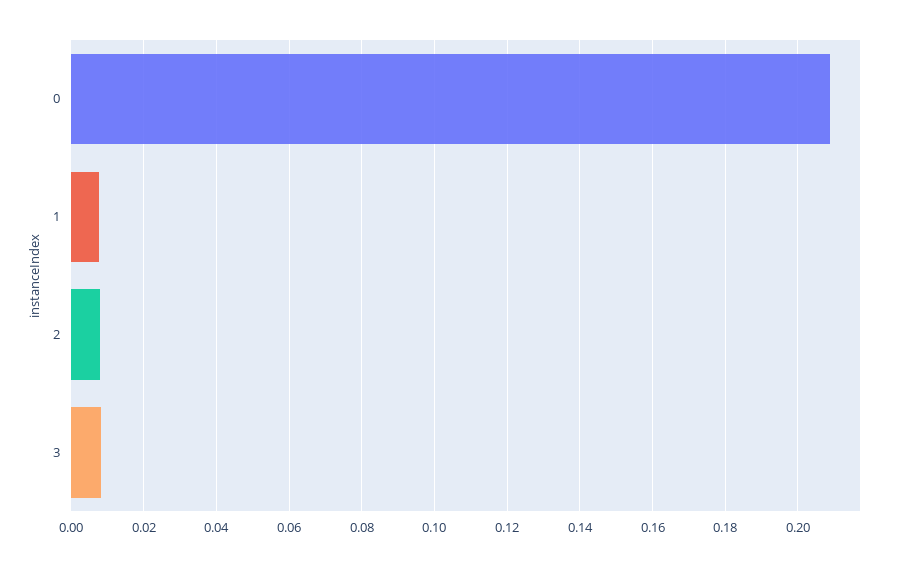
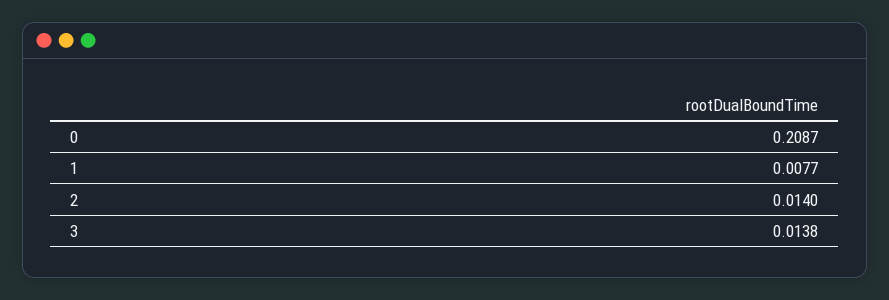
2: 0.008 -> 0.014
3: 0.008 -> 0.0138

